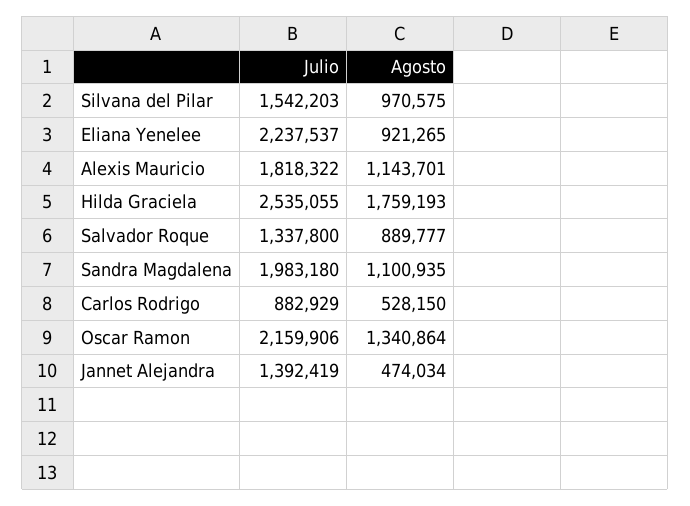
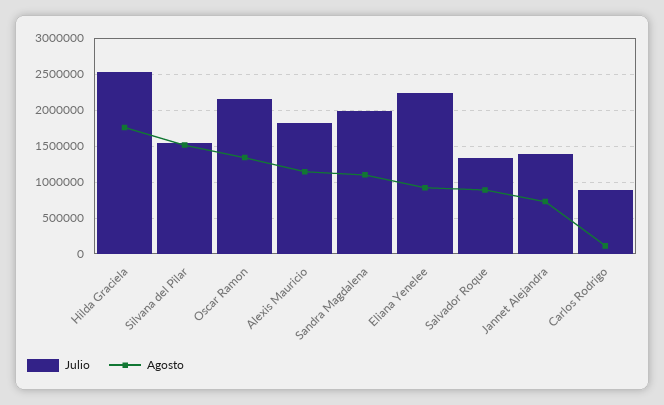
Agosto, Silvana del Pilar: 970575 -> 1500000
Agosto, Carlos Rodrigo: 528150 -> 100000
Agosto, Jannet Alejandra: 474034 -> 700000

